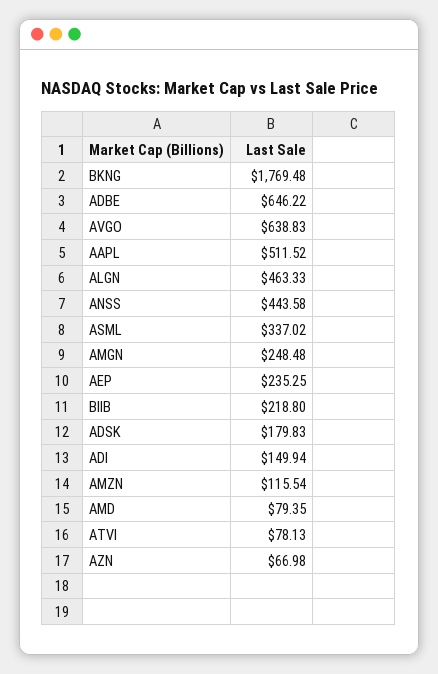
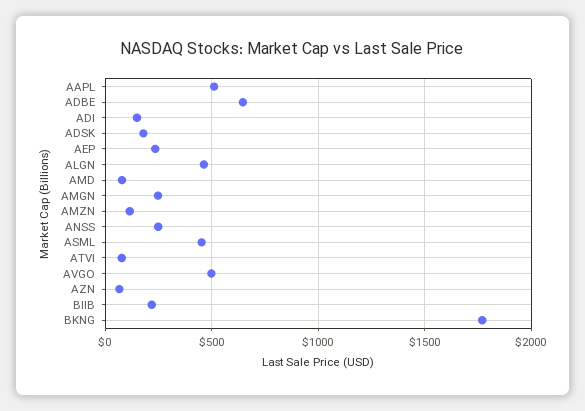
AVGO: 638.83 -> 500
ANSS: 443.58 -> 250
ASML: 337.02 -> 450

